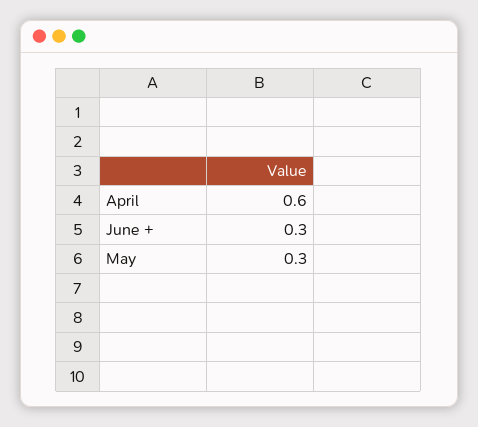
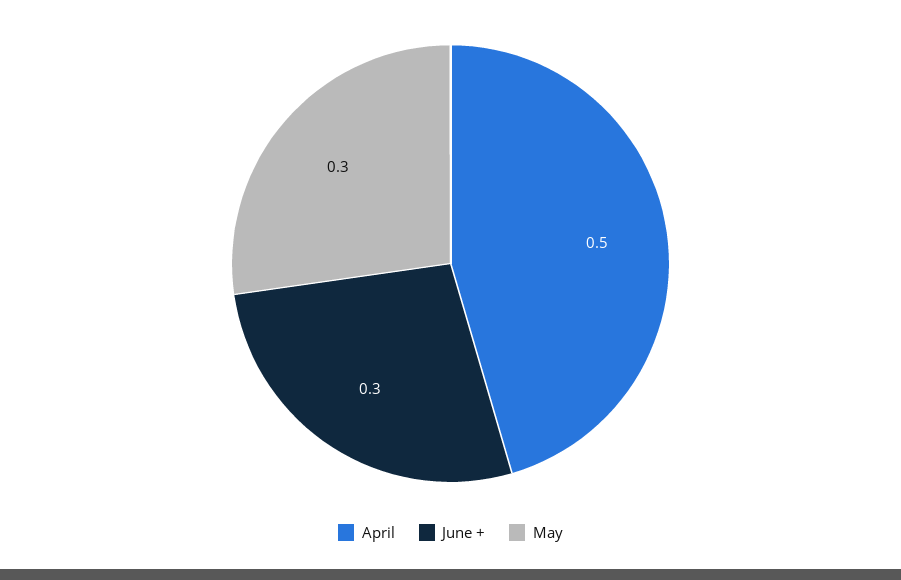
April: 0.6 -> 0.5

